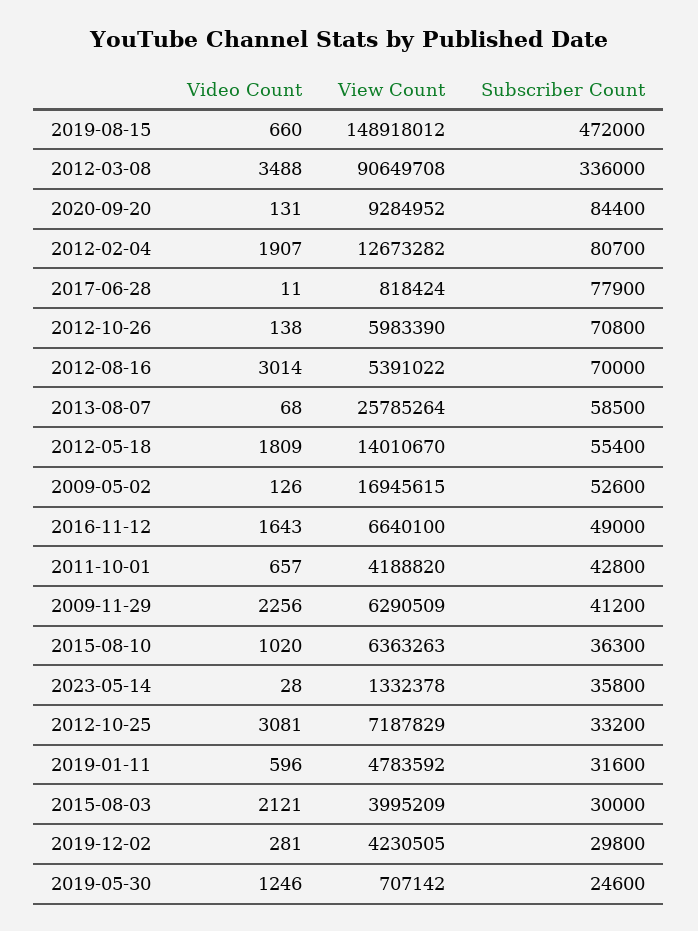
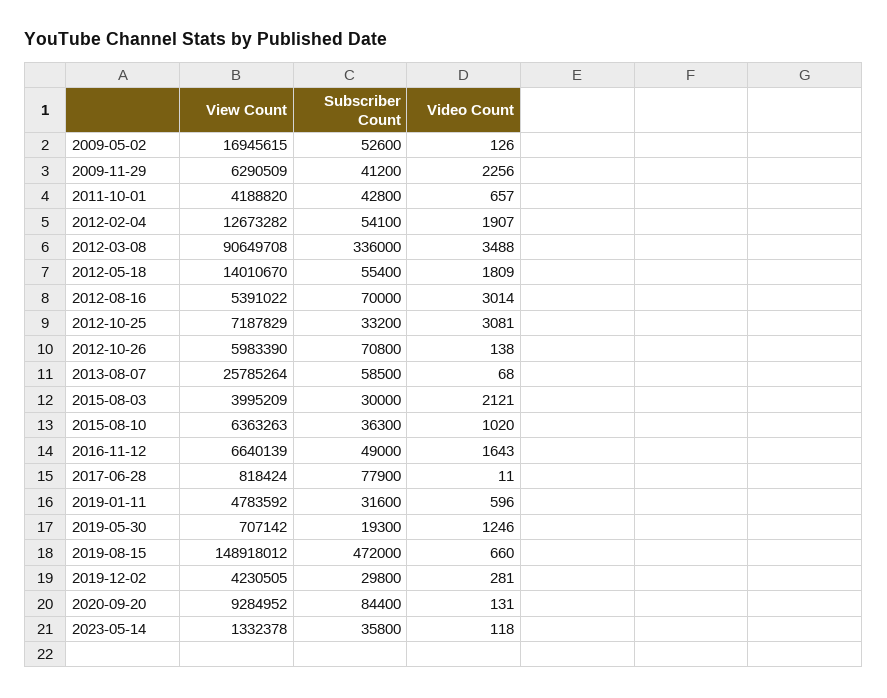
Subscriber Count, 2012-02-04: 80700 -> 54100
View Count, 2016-11-12: 6640100 -> 6640139
Video Count, 2023-05-14: 28 -> 118
Subscriber Count, 2019-05-30: 24600 -> 19300

